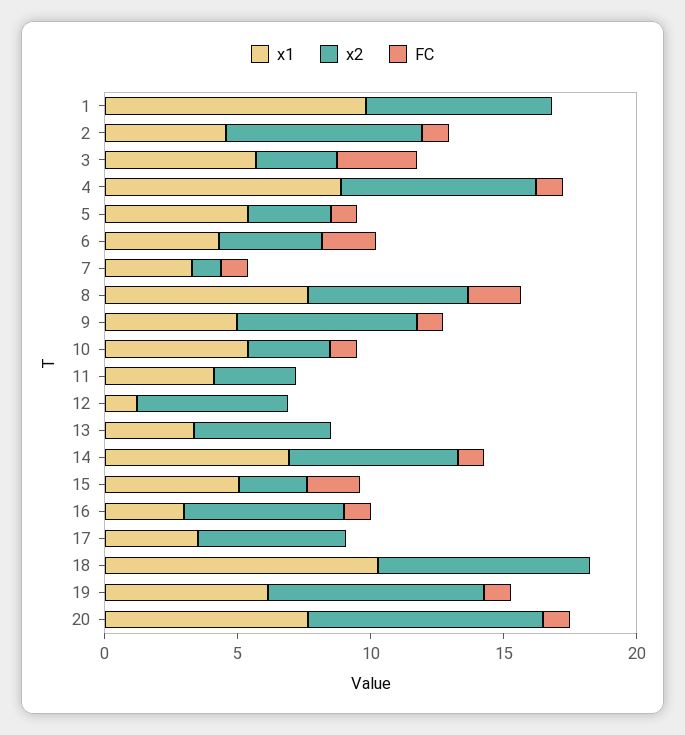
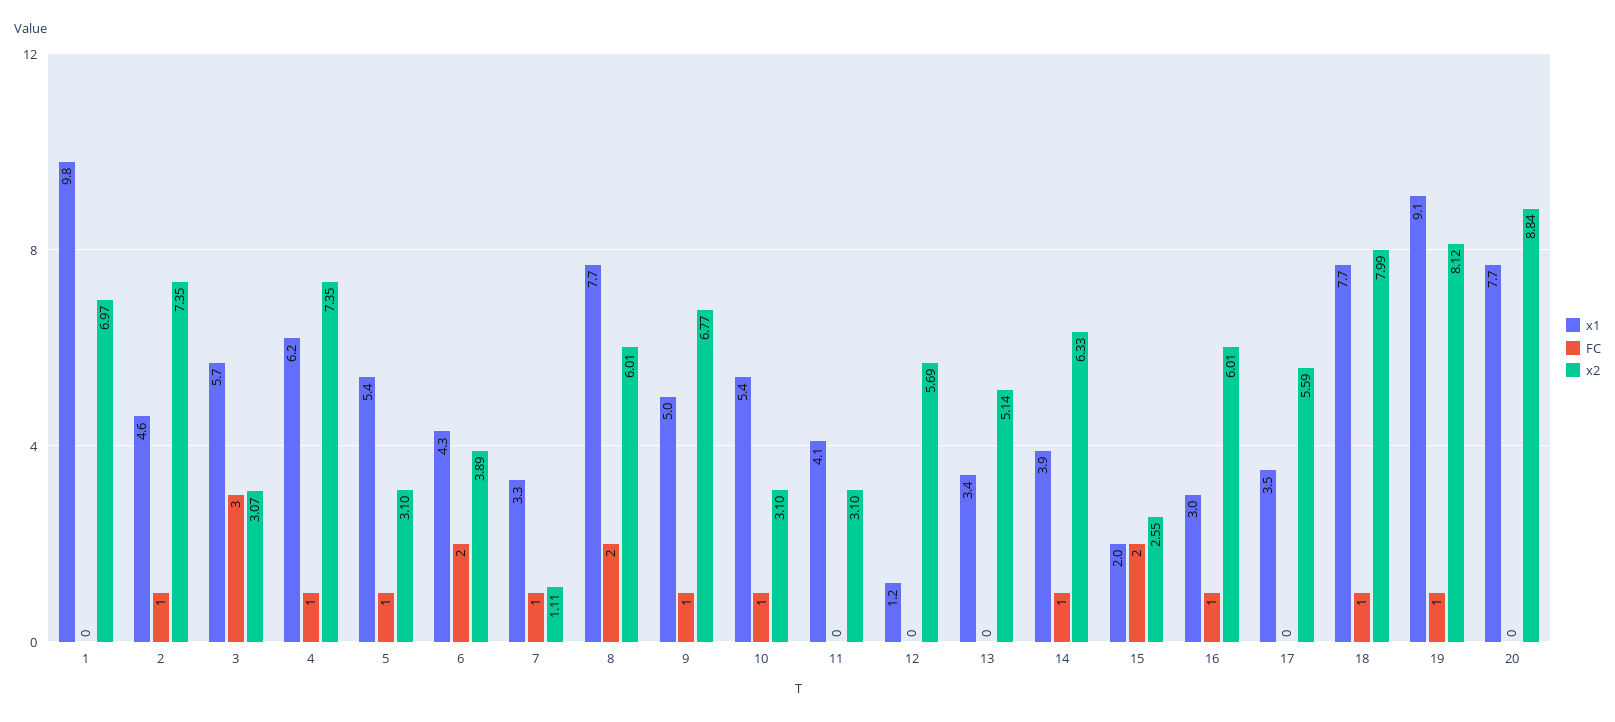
x1, 4: 9 -> 6.2
x1, 14: 7 -> 3.9
x1, 15: 5 -> 2
x1, 18: 10 -> 7.7
FC, 18: 0 -> 1
x1, 19: 6 -> 9.1
FC, 20: 1 -> 0

